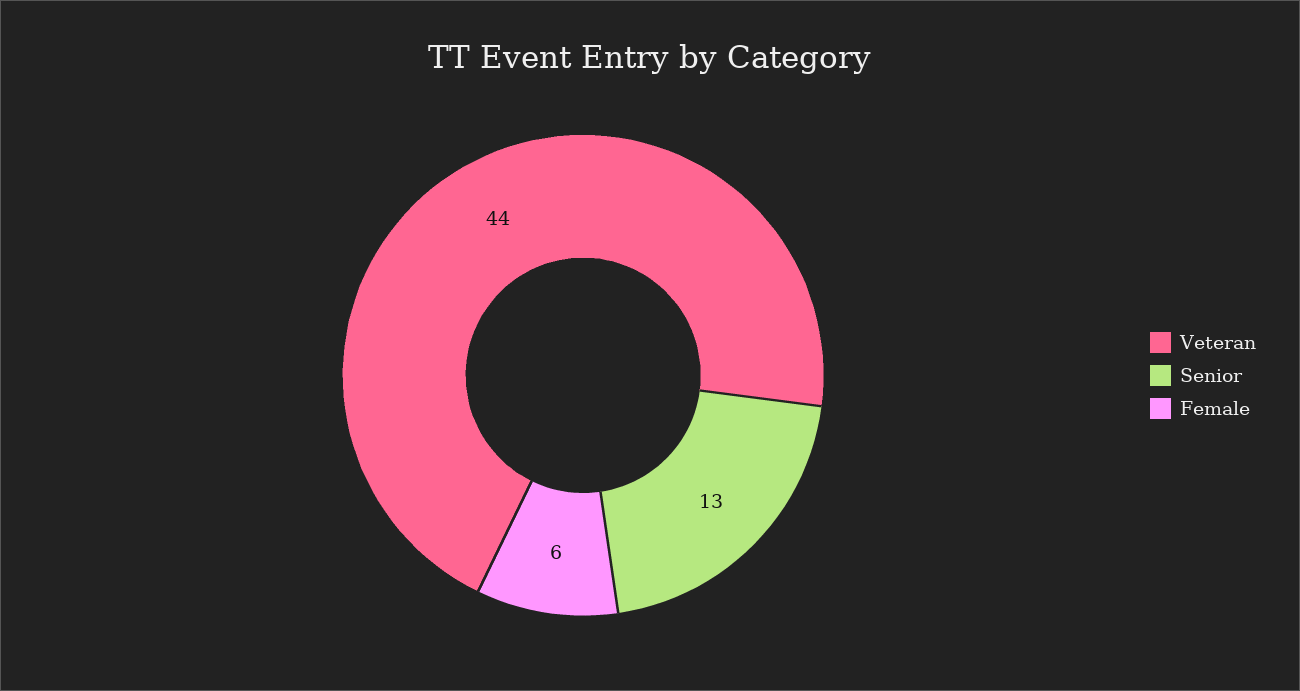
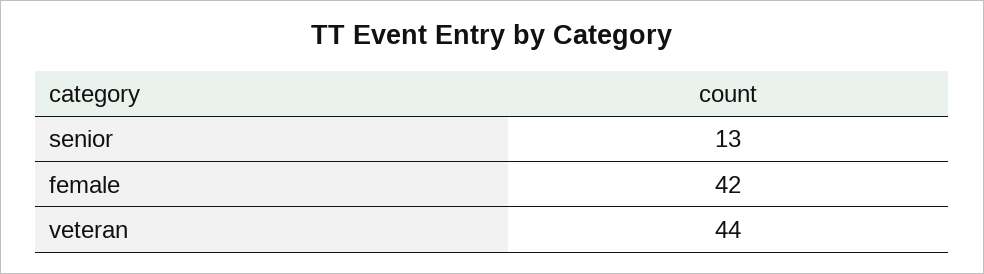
Female: 6 -> 42

